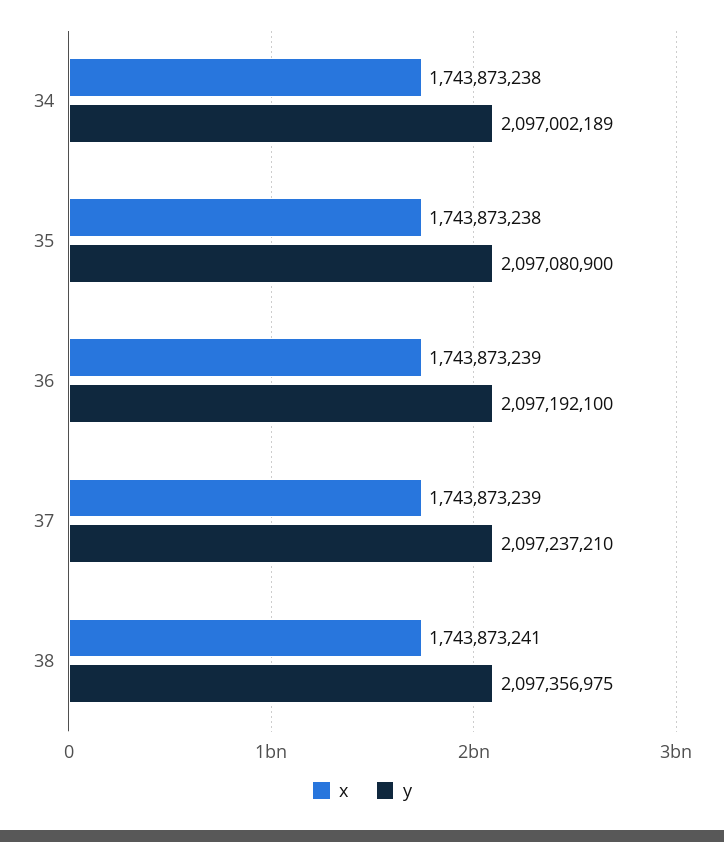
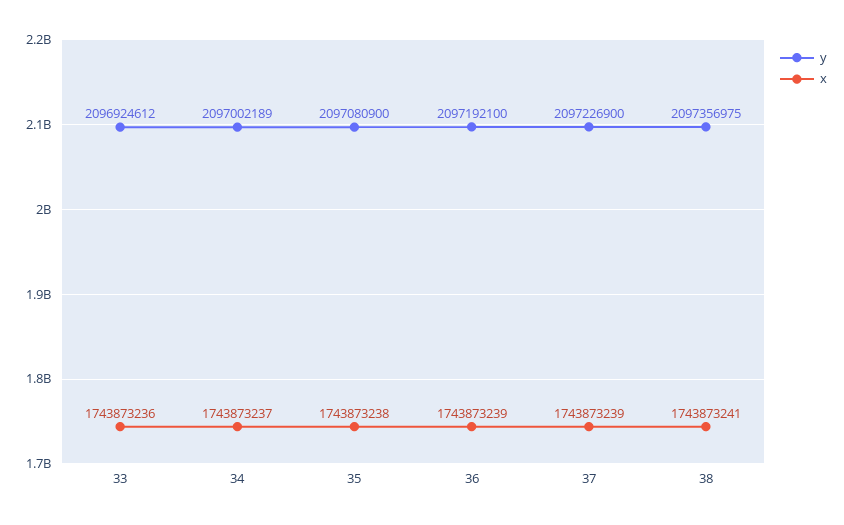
x, 34: 1743873238 -> 1743873237
y, 37: 2097237210 -> 2097226900
y, 33: none -> 2096924612
x, 33: none -> 1743873236

